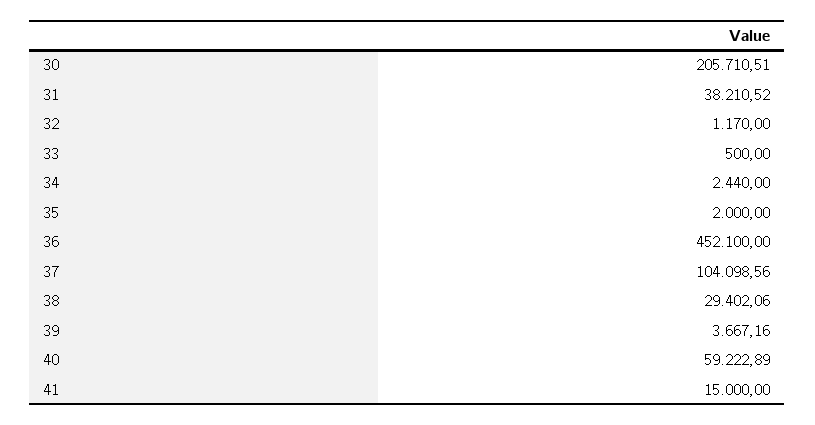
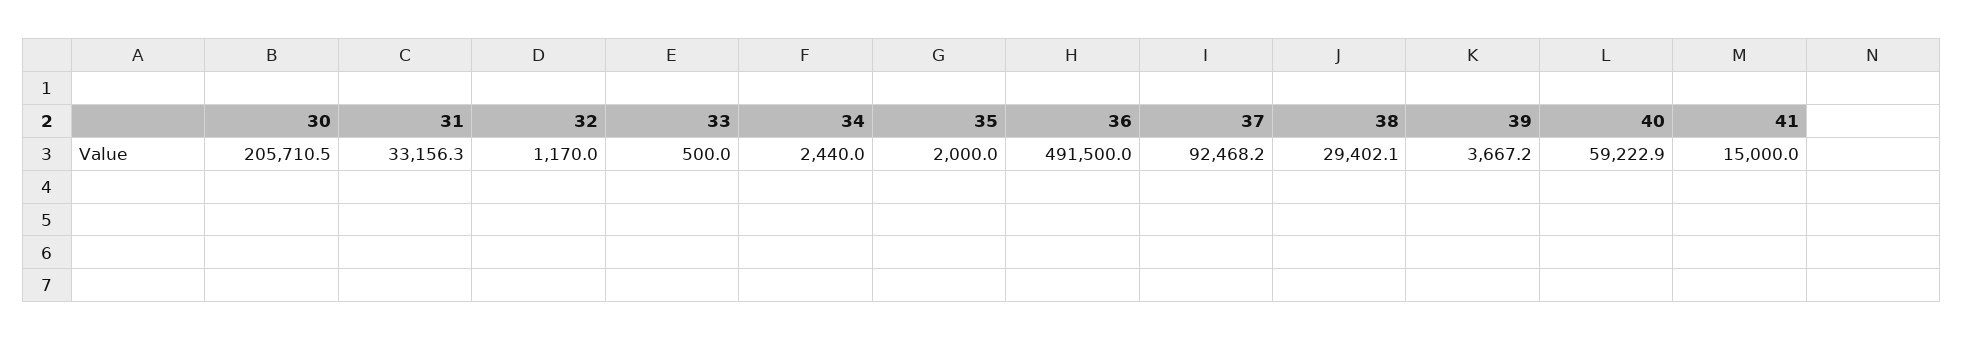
31: 38210.52 -> 33156.3
36: 452100 -> 491500
37: 104098.56 -> 92468.2

